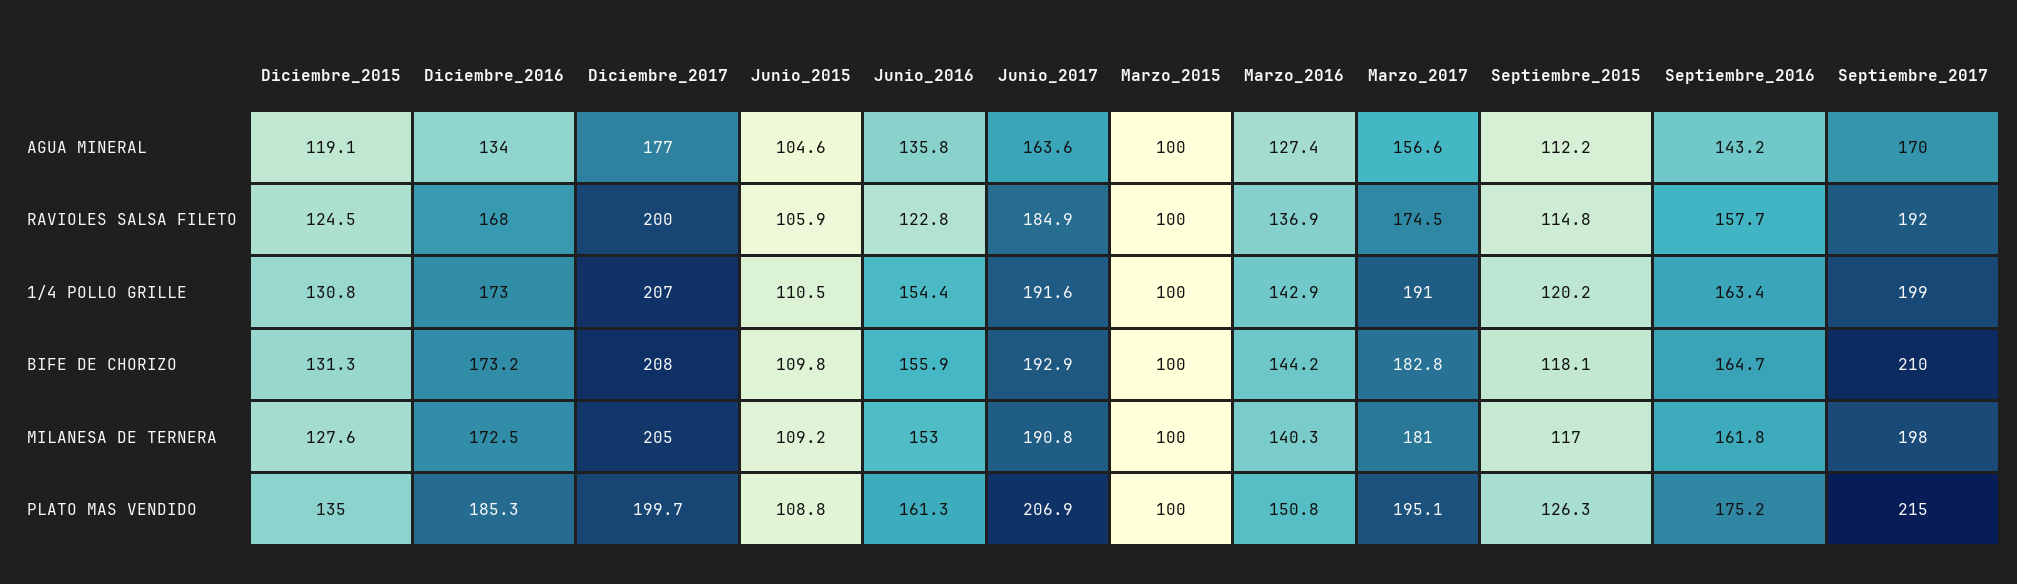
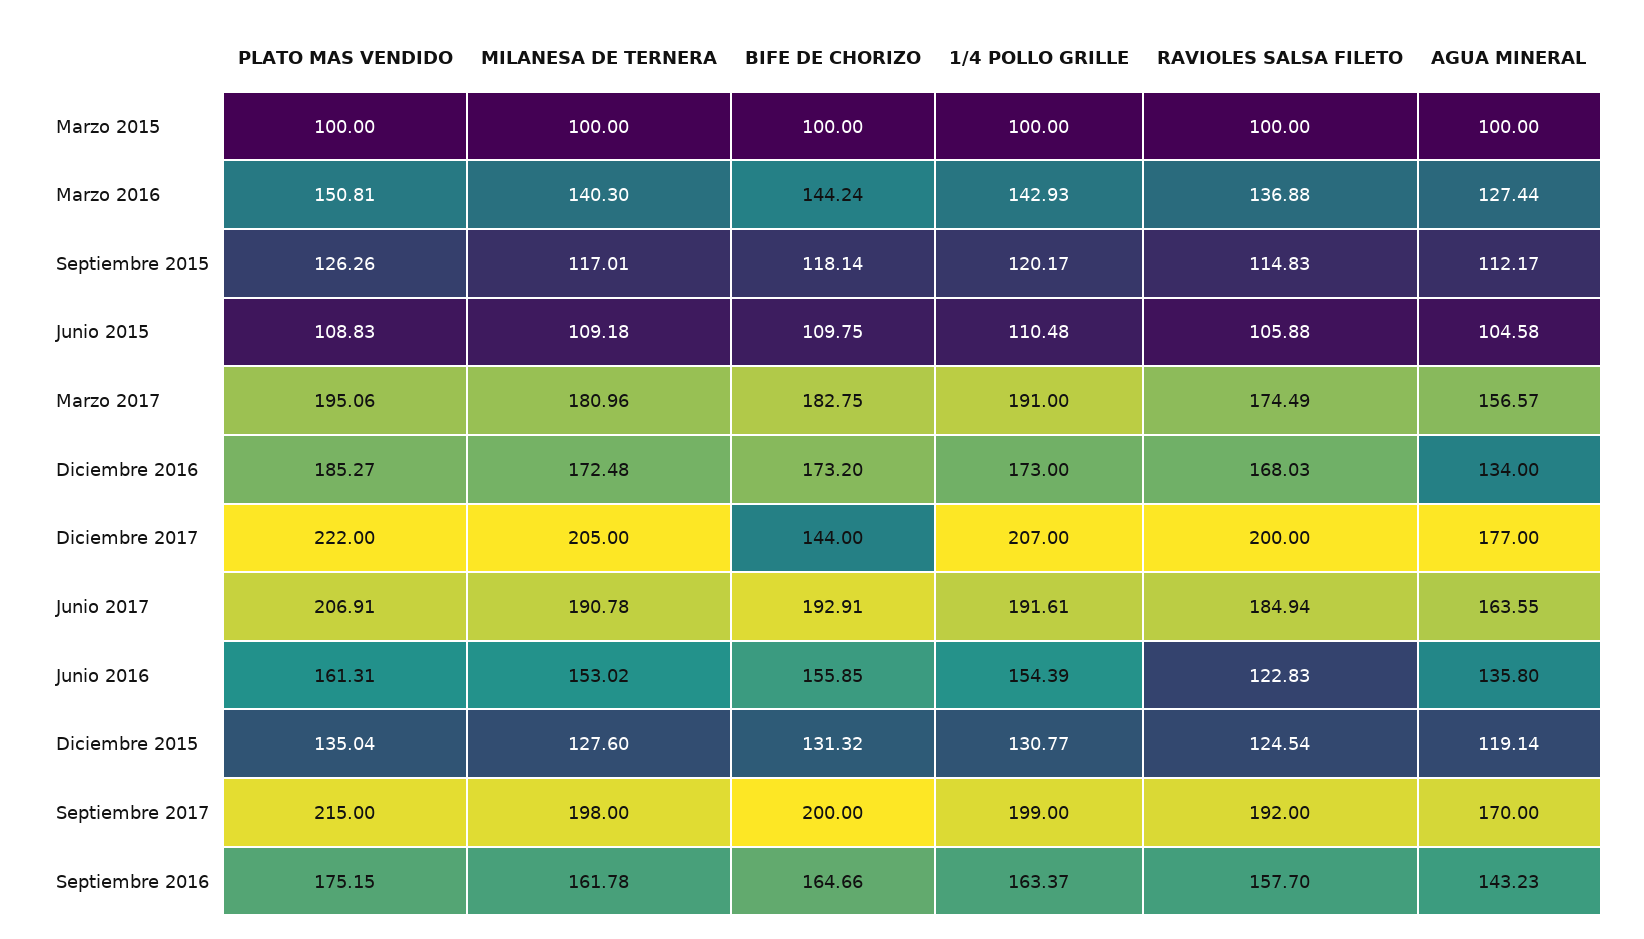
Diciembre_2017, BIFE DE CHORIZO: 208 -> 144
Septiembre_2017, BIFE DE CHORIZO: 210 -> 200
Diciembre_2017, PLATO MAS VENDIDO: 199.7 -> 222

